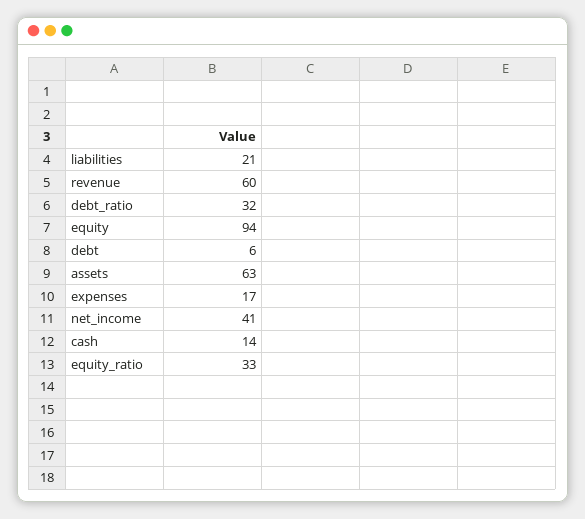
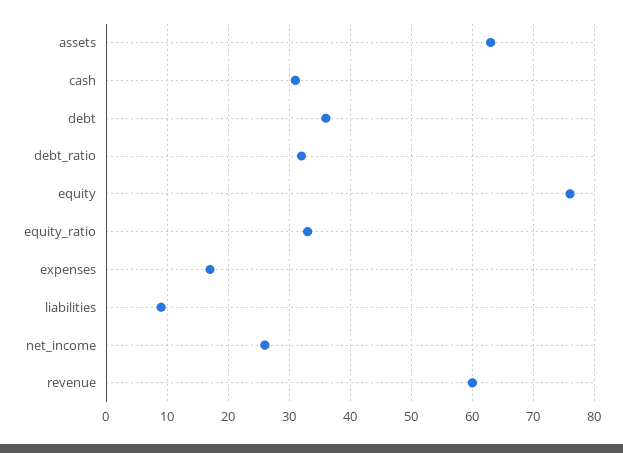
liabilities: 21 -> 9
equity: 94 -> 76
debt: 6 -> 36
net_income: 41 -> 26
cash: 14 -> 31

